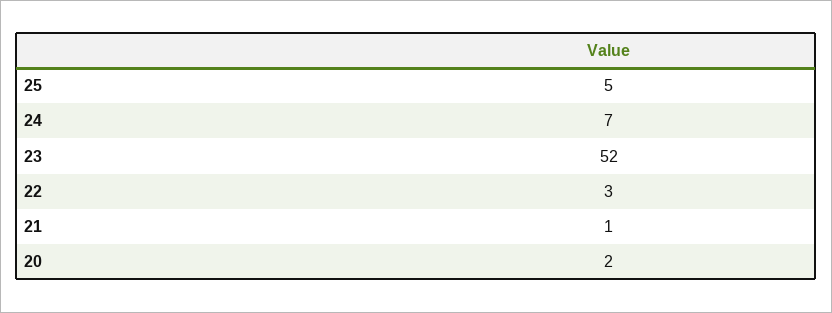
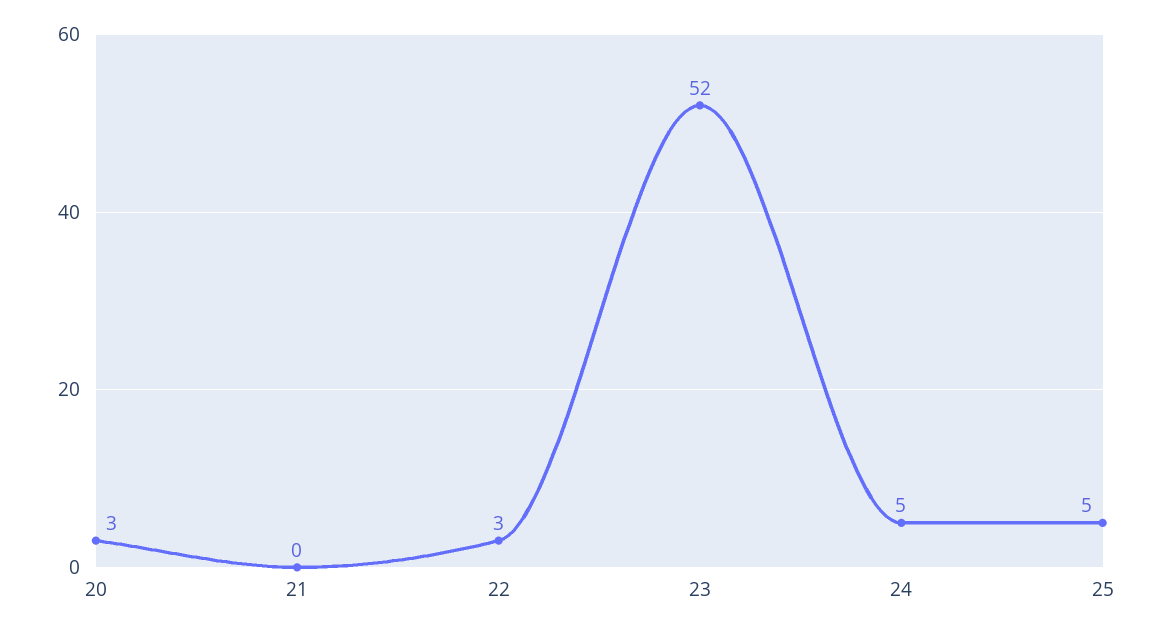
24: 7 -> 5
21: 1 -> 0
20: 2 -> 3

